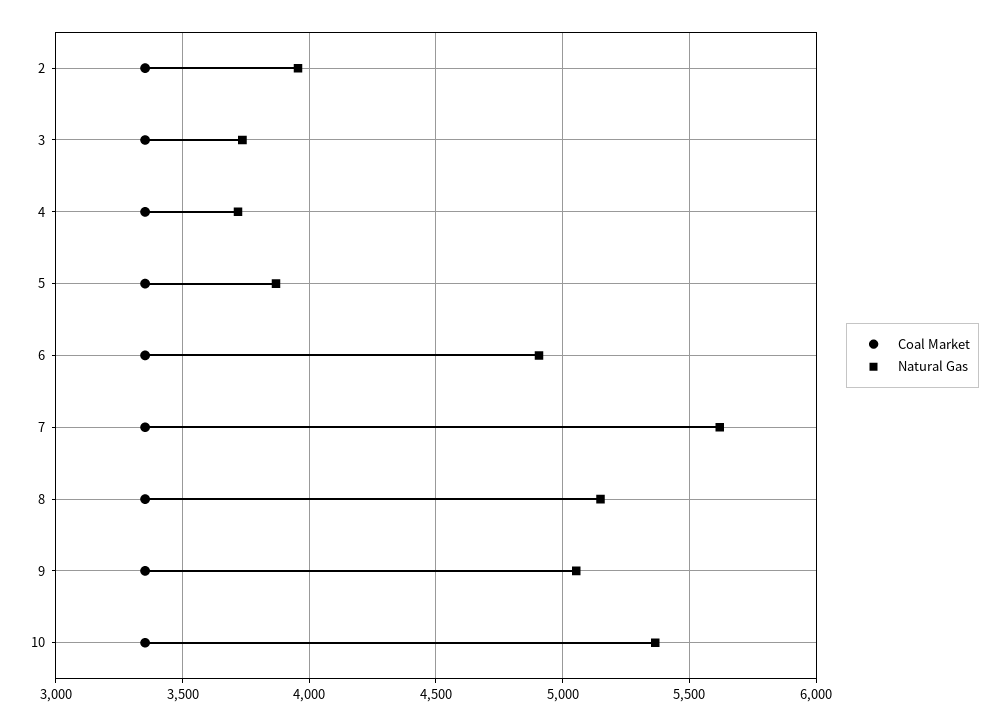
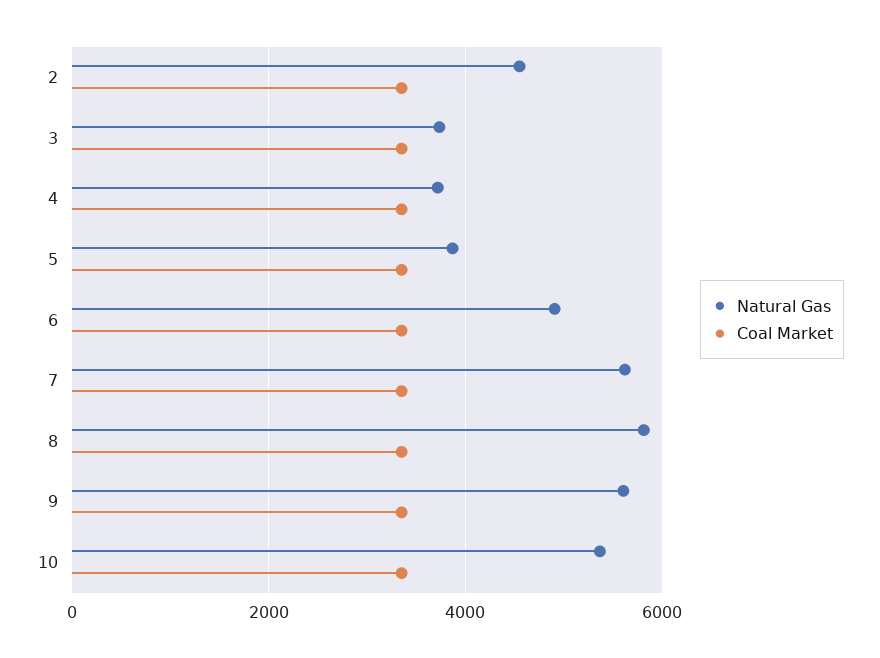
Natural Gas, 2: 3950 -> 4600
Natural Gas, 8: 5150 -> 5800
Natural Gas, 9: 5050 -> 5600

